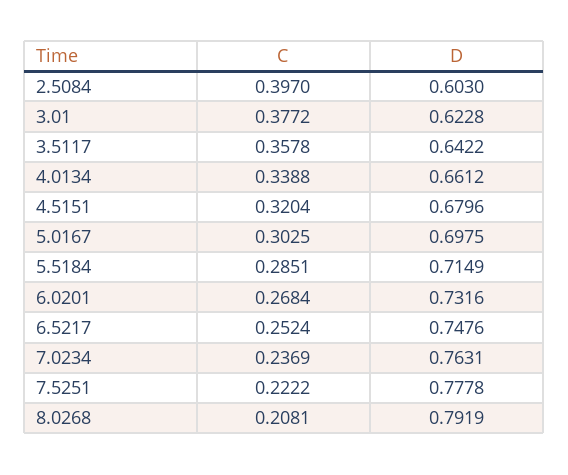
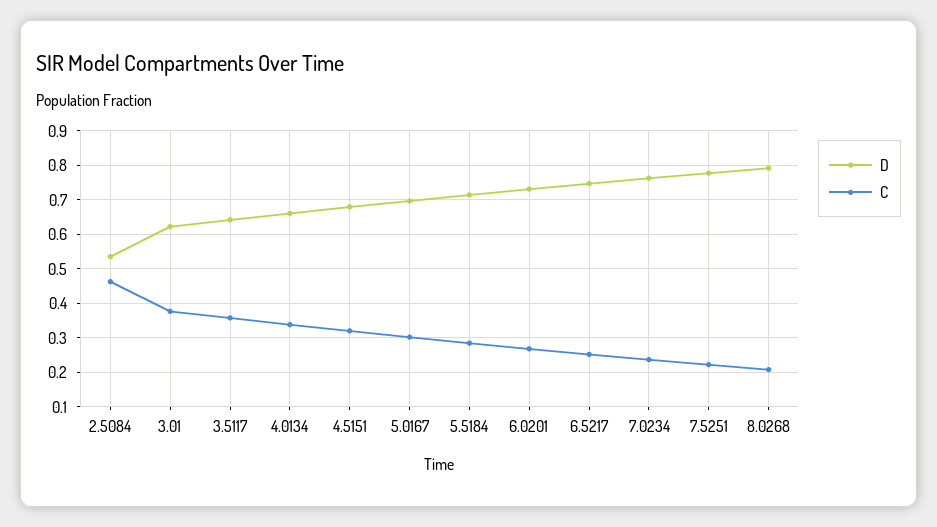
C, 2.5084: 0.397 -> 0.46
D, 2.5084: 0.603 -> 0.54

